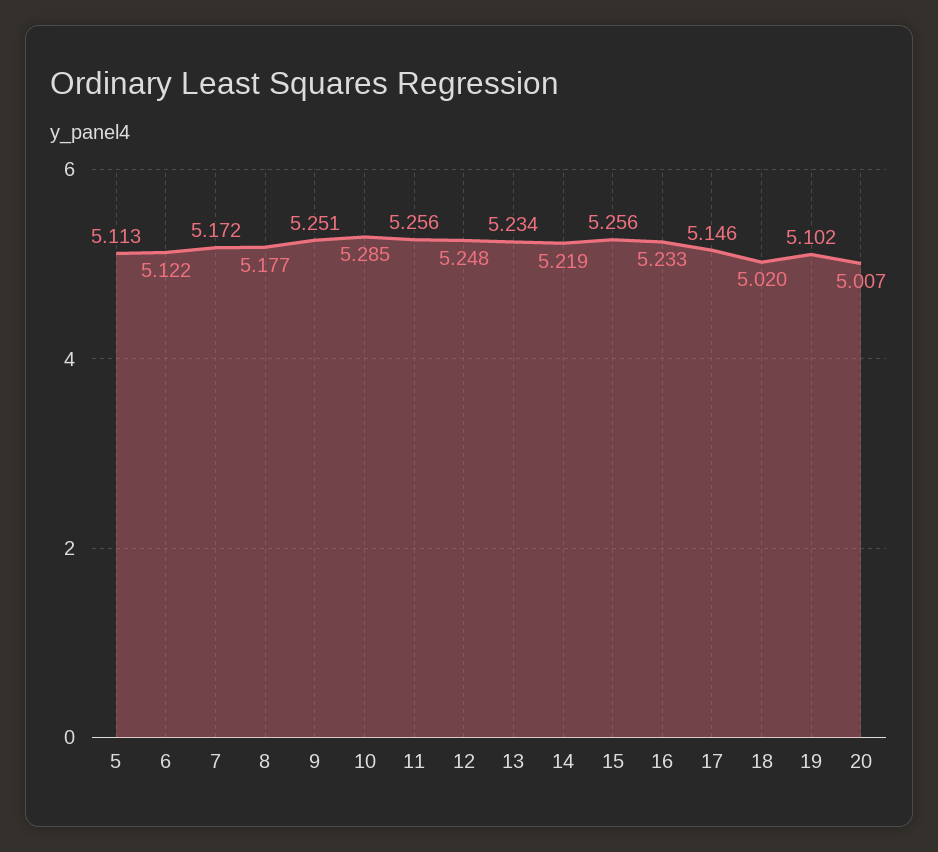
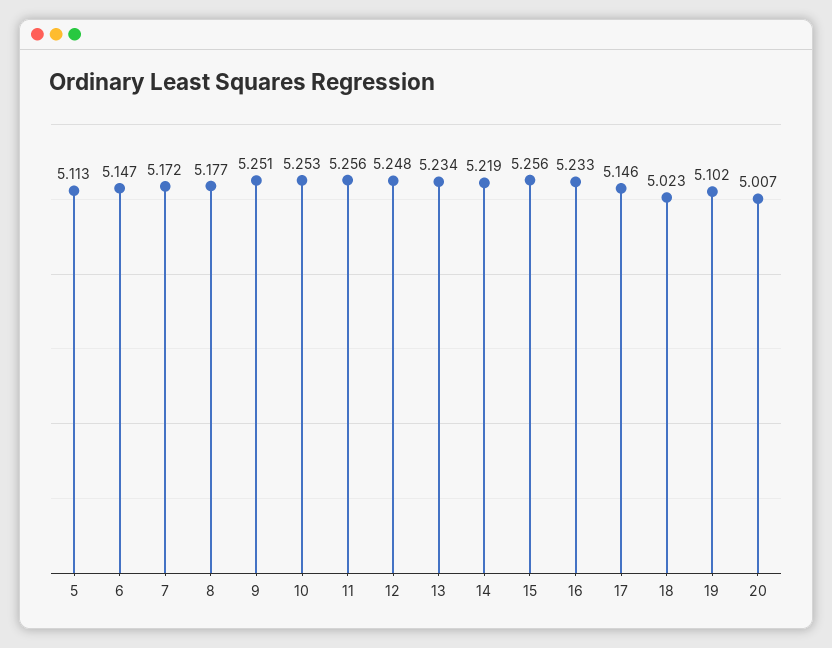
6: 5.122 -> 5.147
10: 5.285 -> 5.253
18: 5.02 -> 5.023

